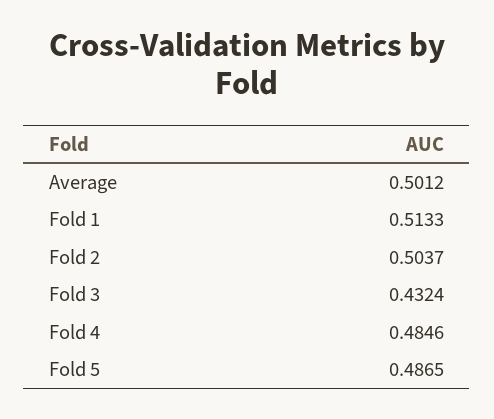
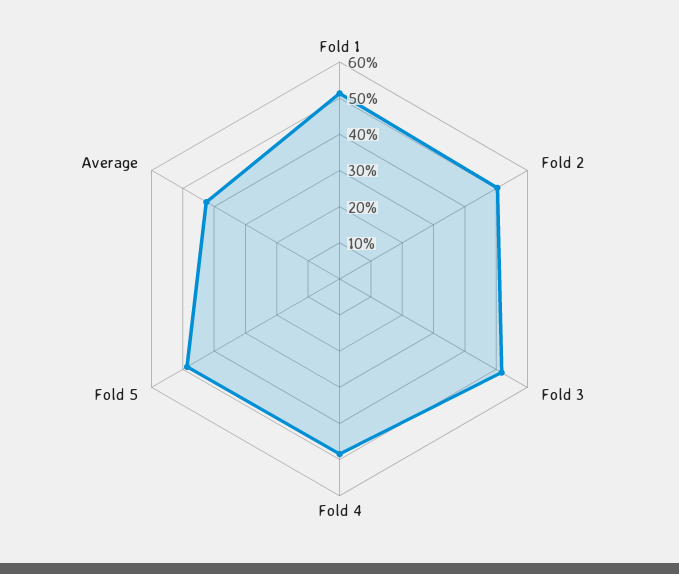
Average: 0.5012 -> 0.425
Fold 3: 0.4324 -> 0.525

